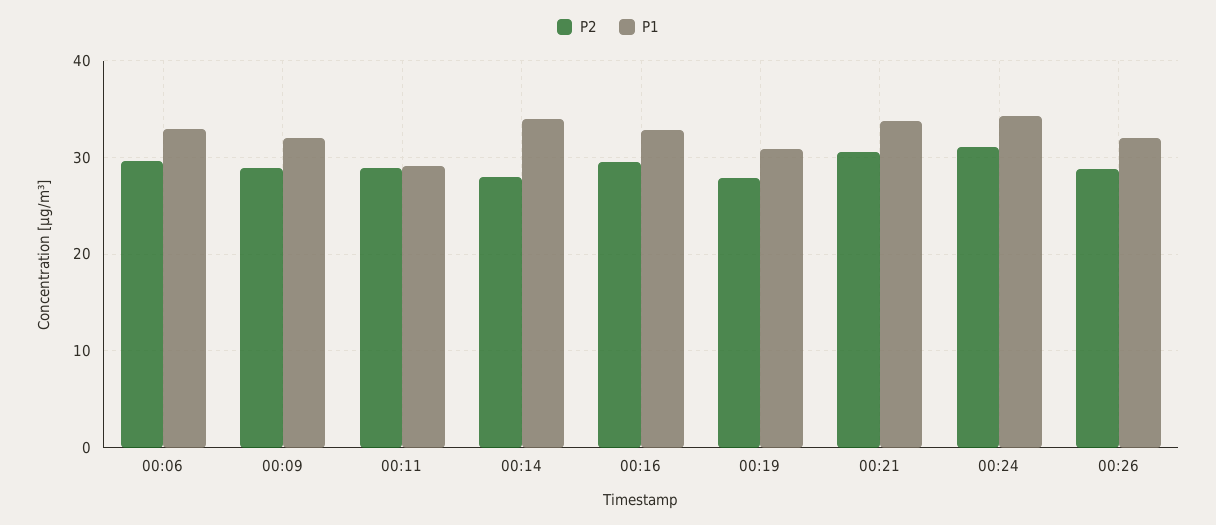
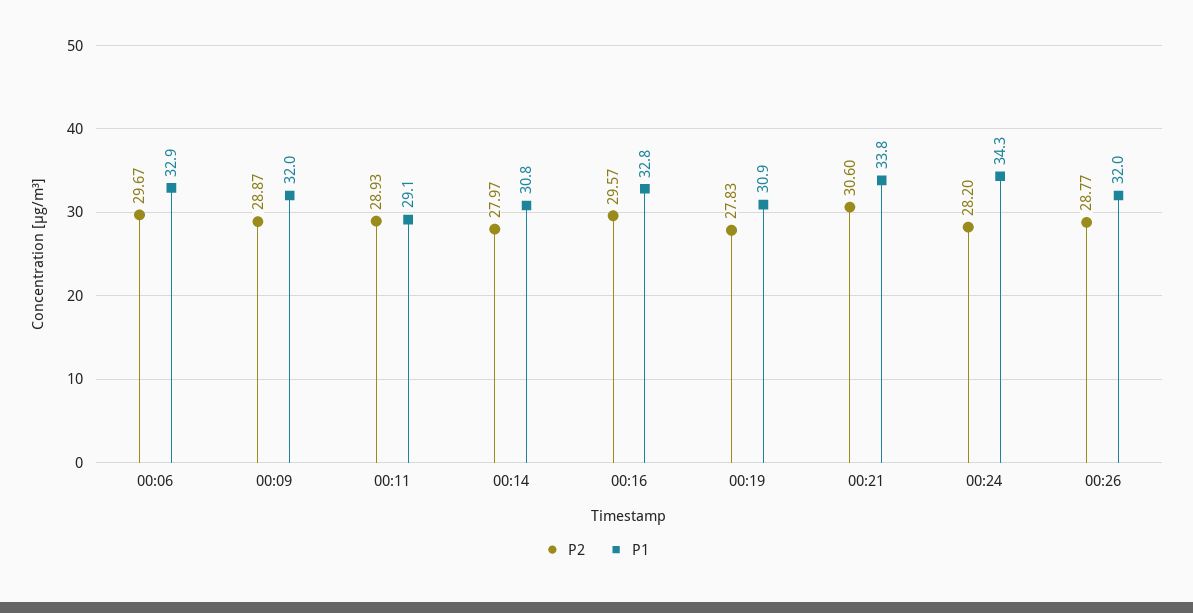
P1, 00:14: 34 -> 30.8
P2, 00:24: 31 -> 28.2

